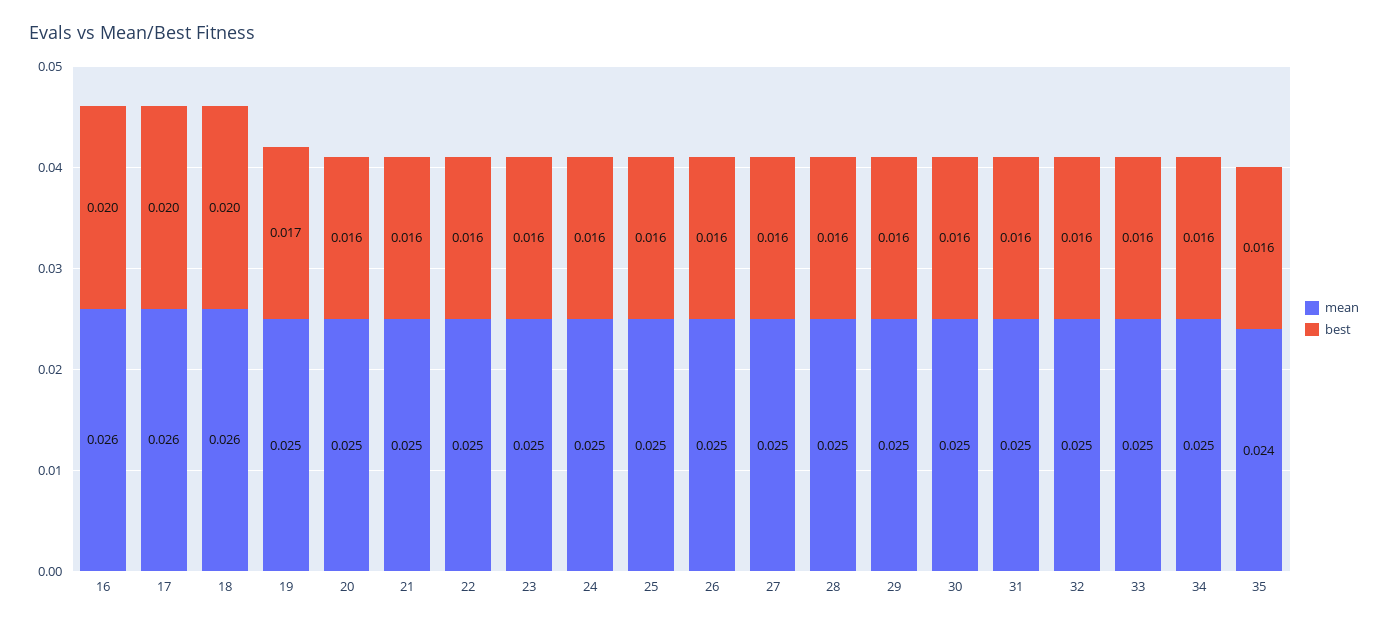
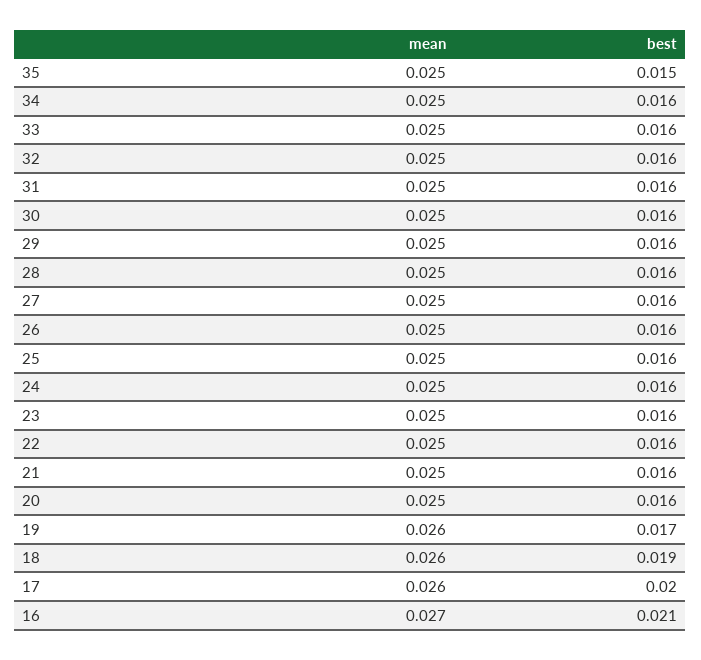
mean, 16: 0.026 -> 0.027
best, 16: 0.02 -> 0.021
best, 18: 0.02 -> 0.019
mean, 19: 0.025 -> 0.026
mean, 35: 0.024 -> 0.025
best, 35: 0.016 -> 0.015

